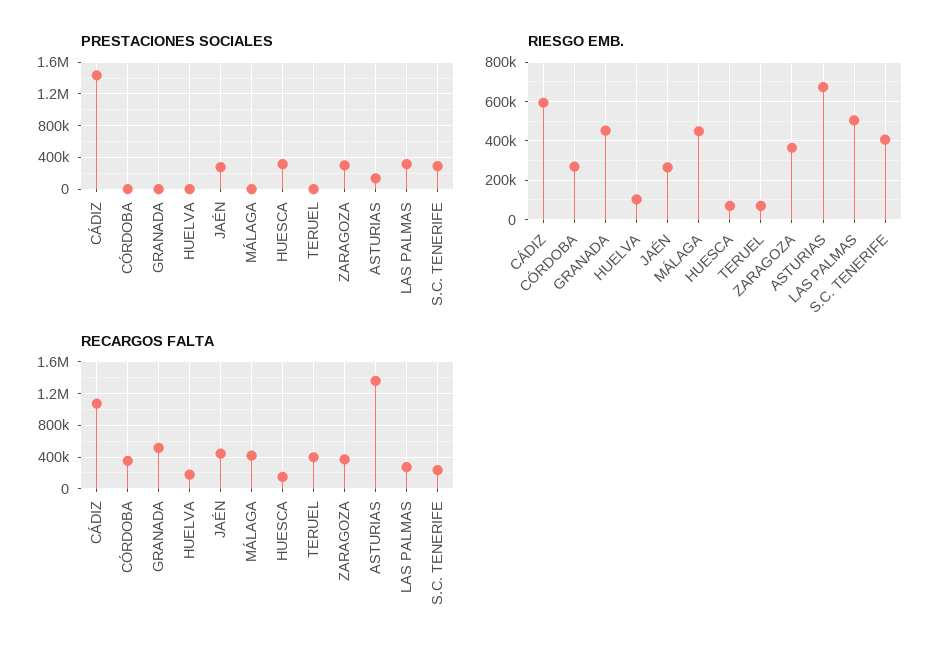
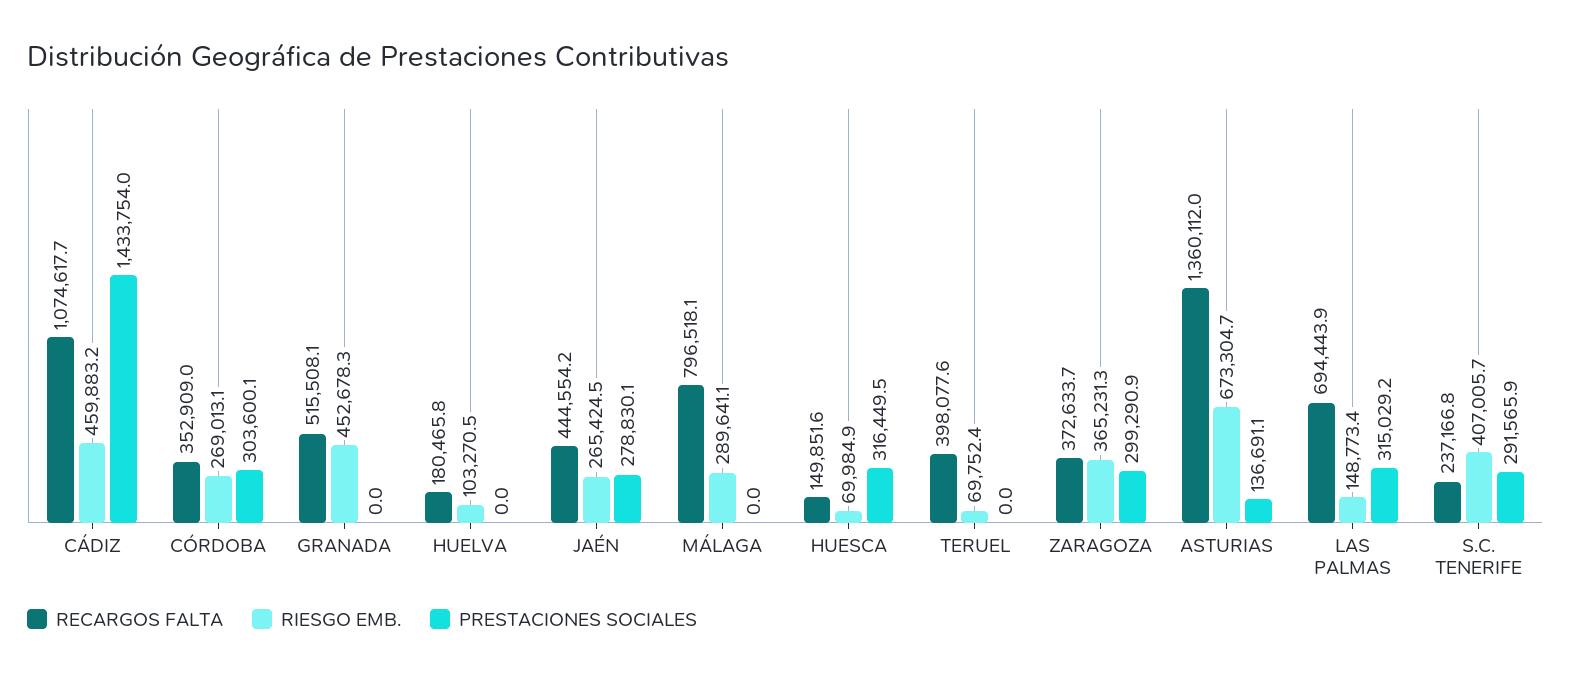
PRESTACIONES SOCIALES, CÓRDOBA: 0 -> 303600.1
RIESGO EMB., CÁDIZ: 600000 -> 459883.2
RIESGO EMB., MÁLAGA: 450000 -> 289641.1
RIESGO EMB., LAS PALMAS: 500000 -> 148773.4
RECARGOS FALTA, MÁLAGA: 400000 -> 796518.1
RECARGOS FALTA, LAS PALMAS: 300000 -> 694443.9

